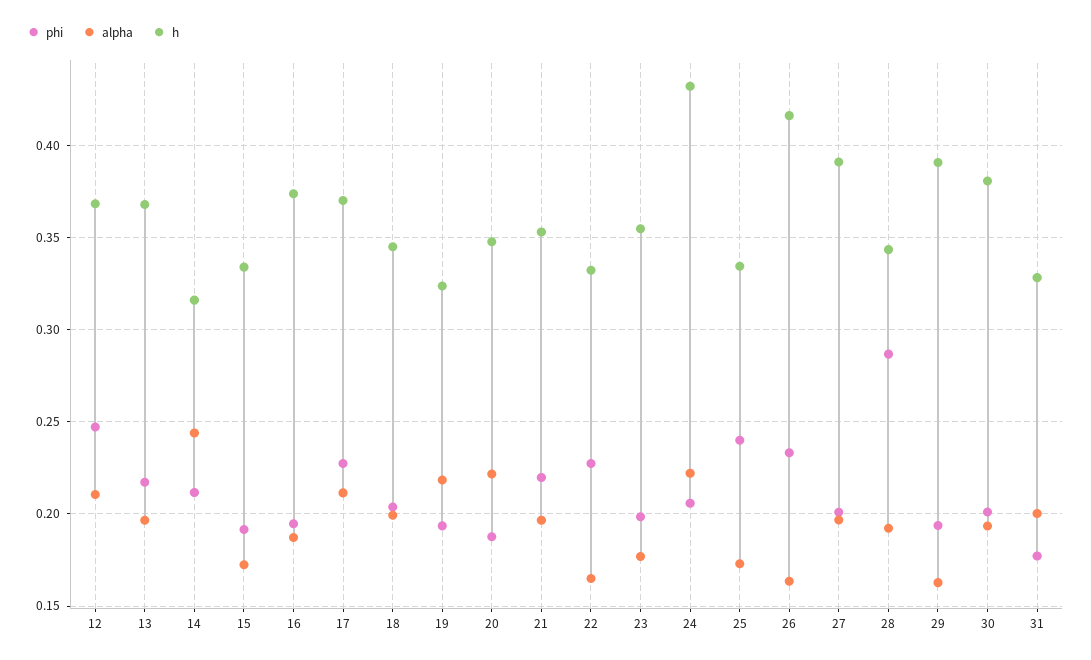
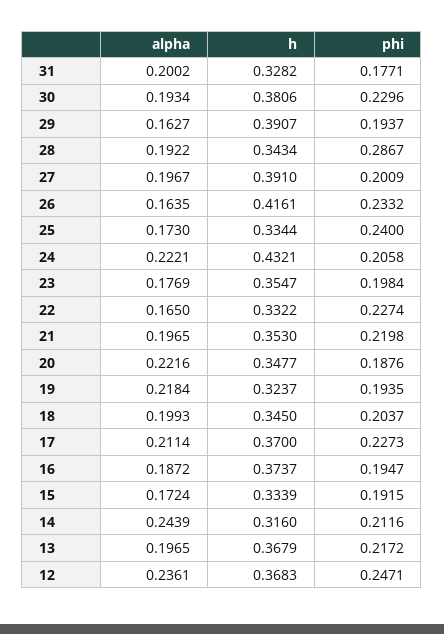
alpha, 12: 0.21 -> 0.2361
phi, 30: 0.2 -> 0.2296

